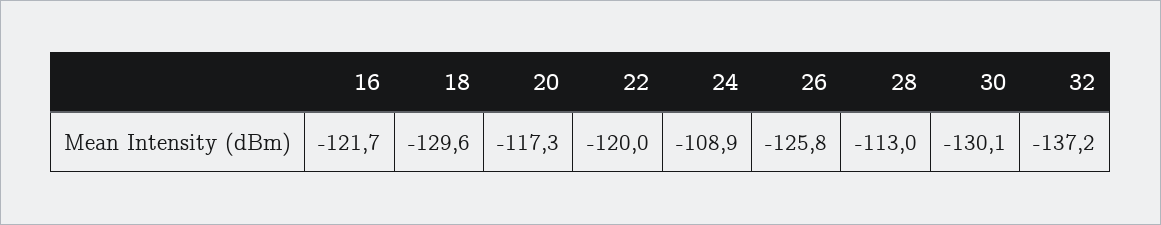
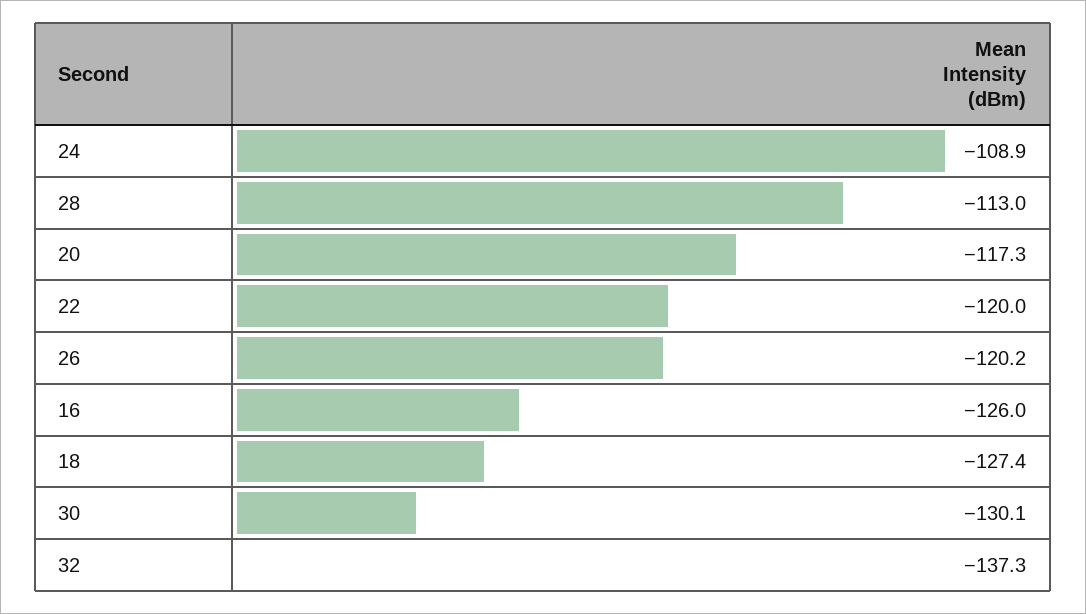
16: -121.7 -> -126
18: -129.6 -> -127.4
26: -125.8 -> -120.2
32: -137.2 -> -137.3

